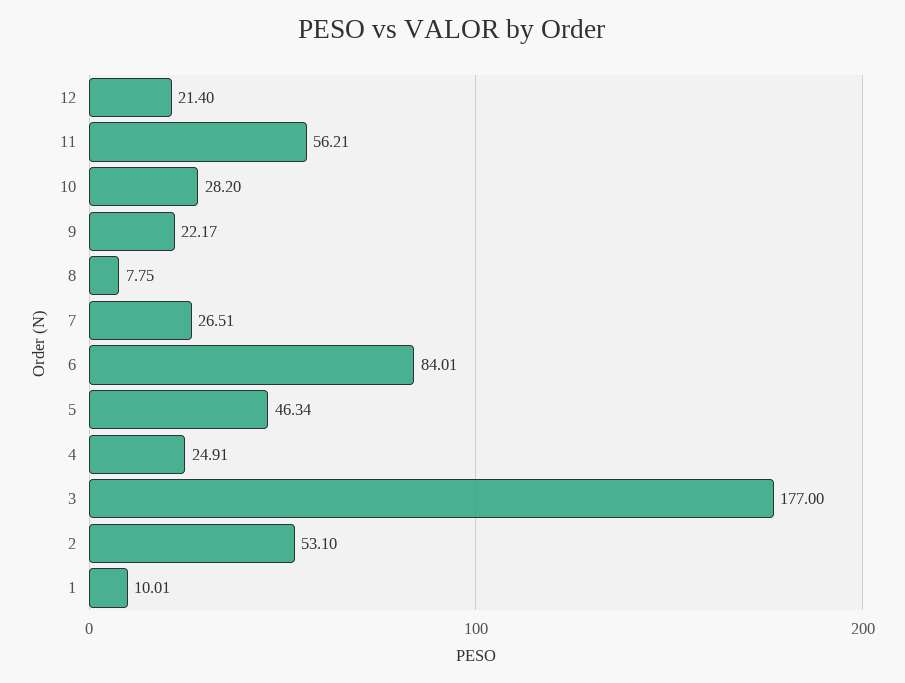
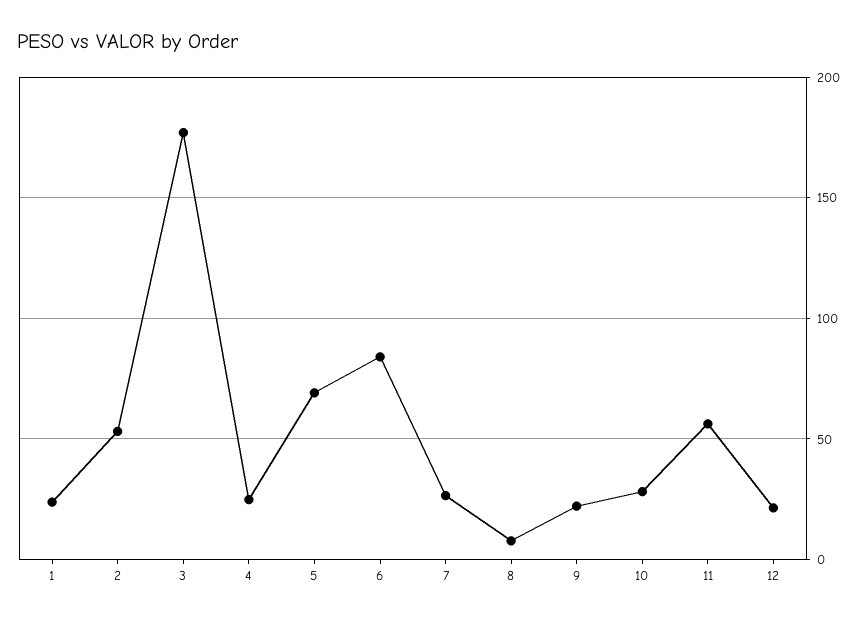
5: 46.34 -> 70
1: 10.01 -> 25

